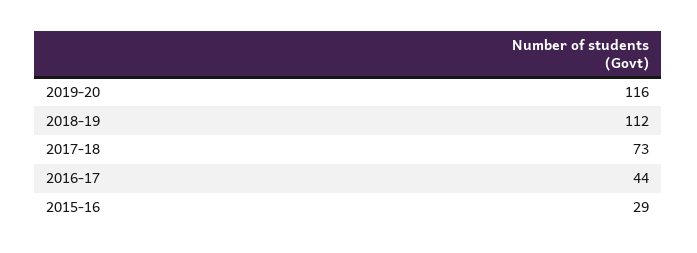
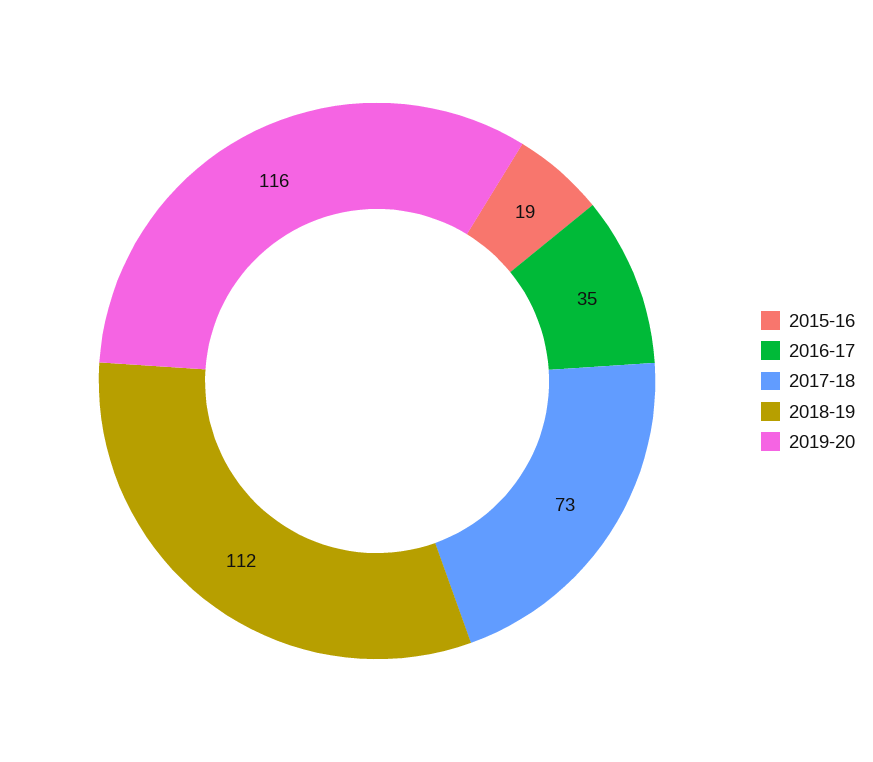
2016-17: 44 -> 35
2015-16: 29 -> 19

